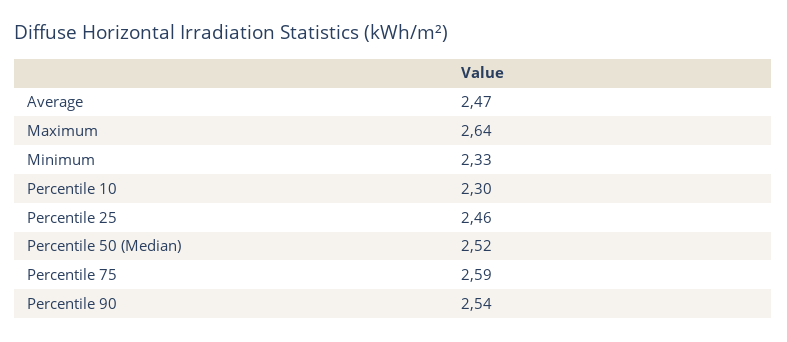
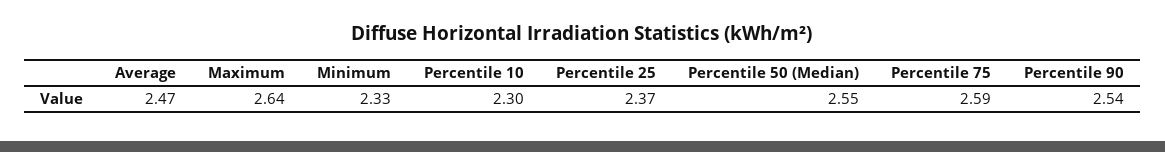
Percentile 25: 2.46 -> 2.37
Percentile 50 (Median): 2.52 -> 2.55

